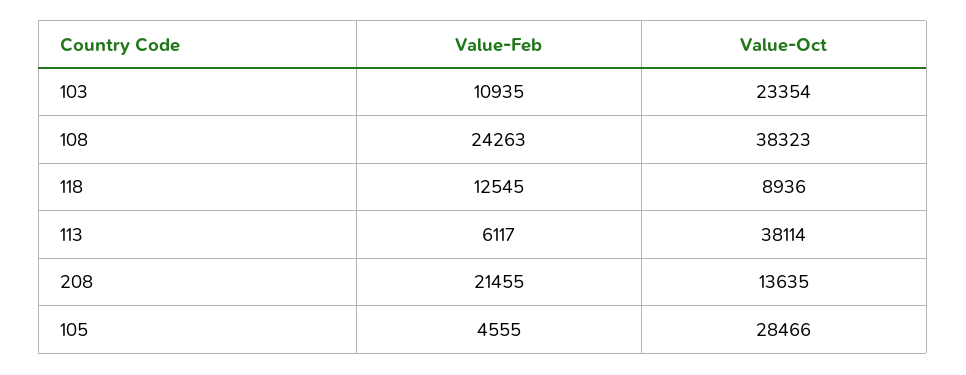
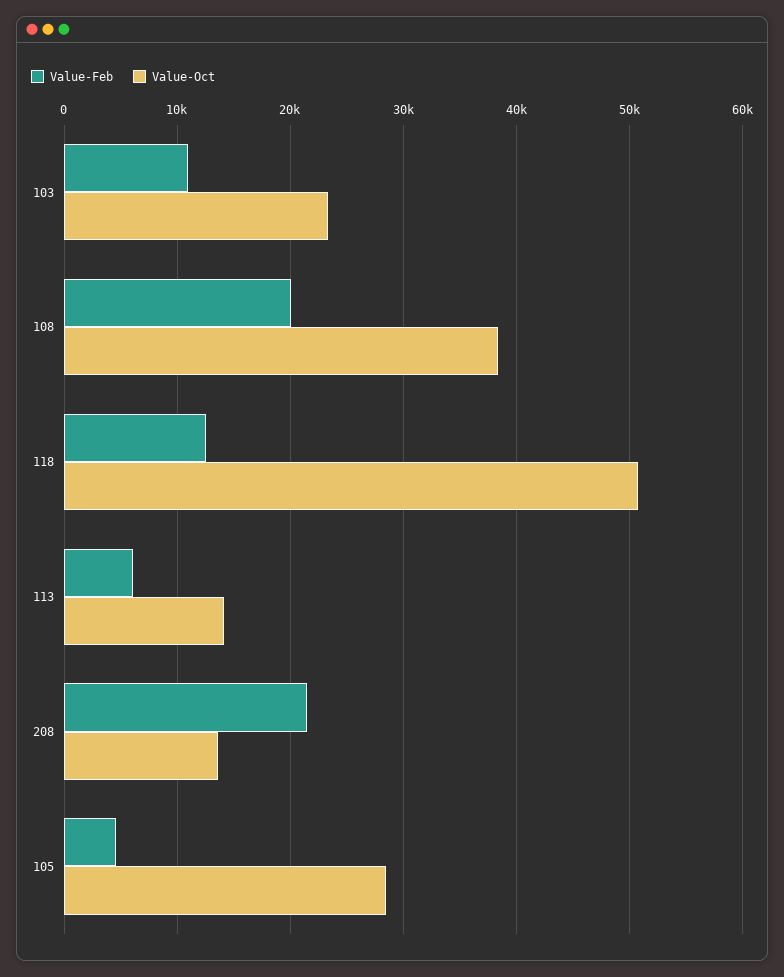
Value-Feb, 108: 24263 -> 20000
Value-Oct, 118: 8936 -> 51000
Value-Oct, 113: 38114 -> 14000

